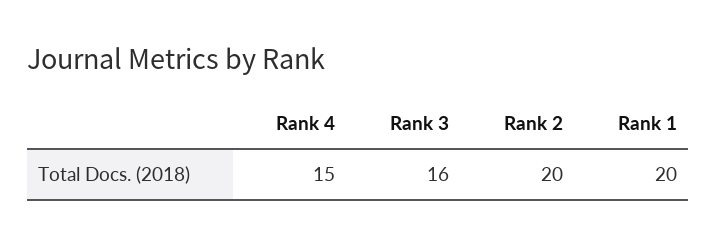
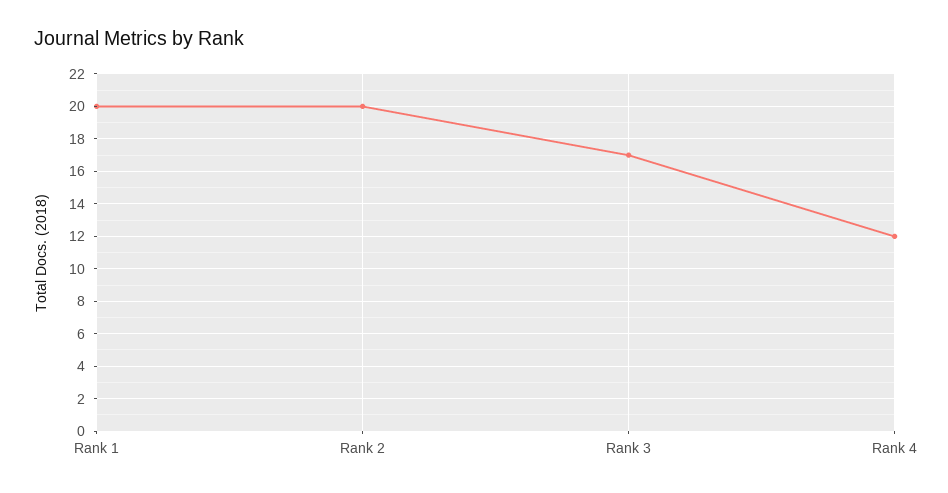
Rank 4: 15 -> 12
Rank 3: 16 -> 17

